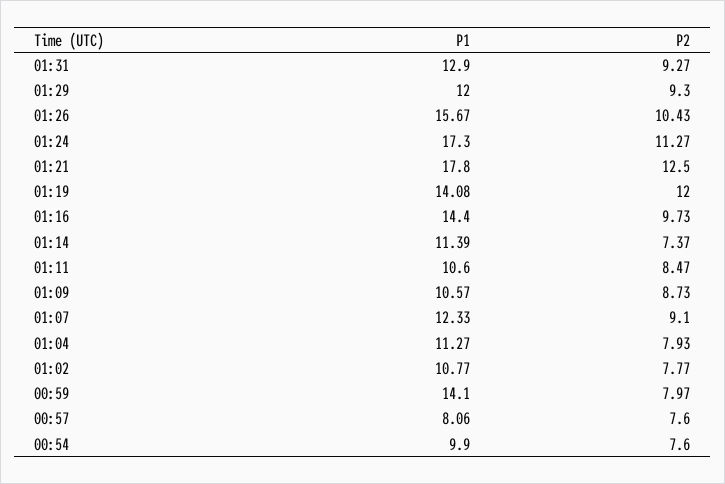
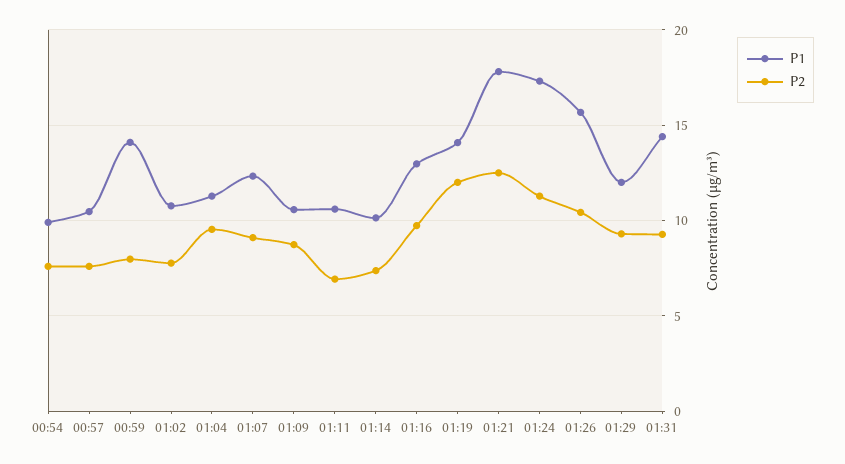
P1, 01:31: 12.9 -> 14.5
P1, 01:16: 14.4 -> 13
P1, 01:14: 11.39 -> 10
P2, 01:11: 8.47 -> 7
P2, 01:04: 7.93 -> 9.5
P1, 00:57: 8.06 -> 10.5

